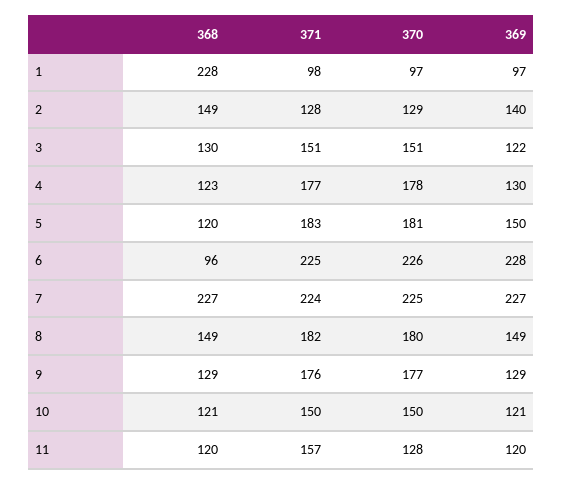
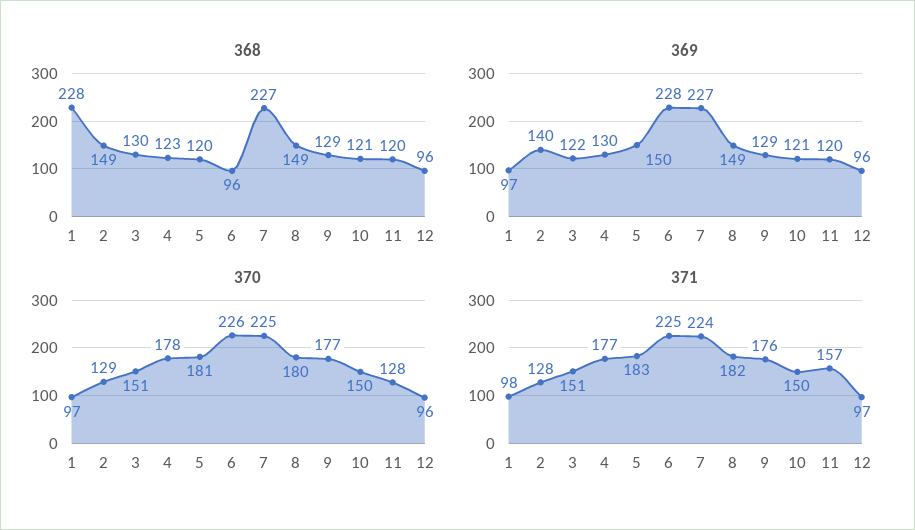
368, 12: none -> 96
369, 12: none -> 96
370, 12: none -> 96
371, 12: none -> 97

